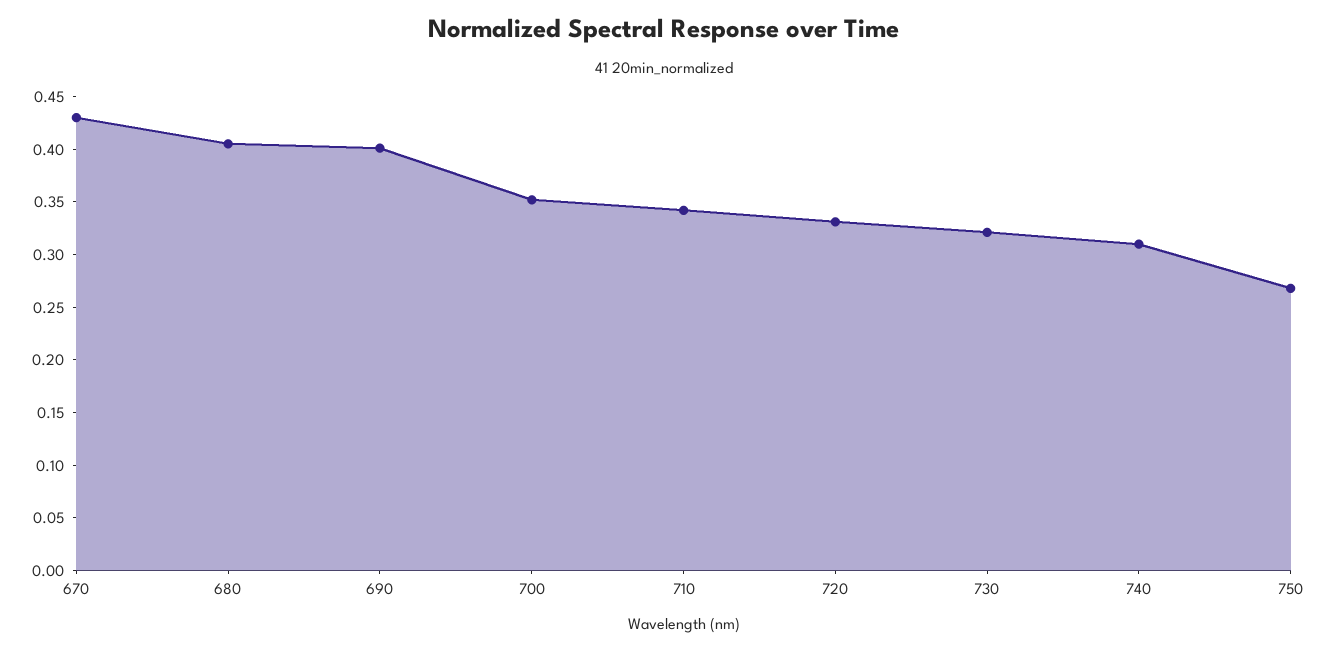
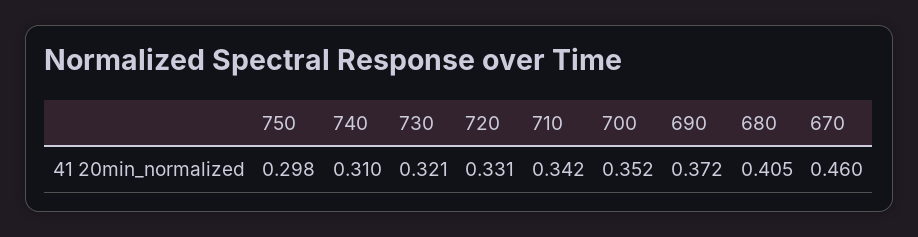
670: 0.43 -> 0.46
690: 0.4 -> 0.372
750: 0.27 -> 0.298

